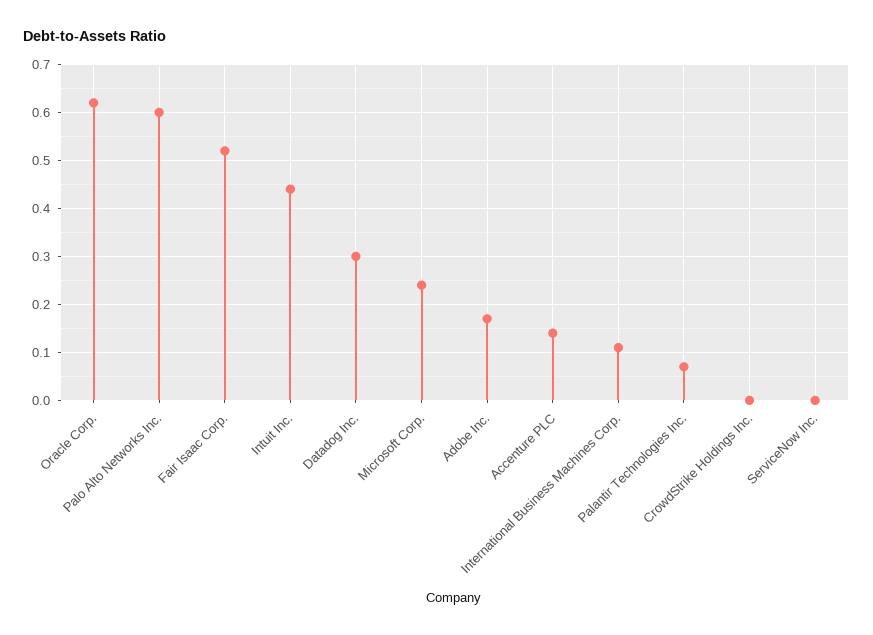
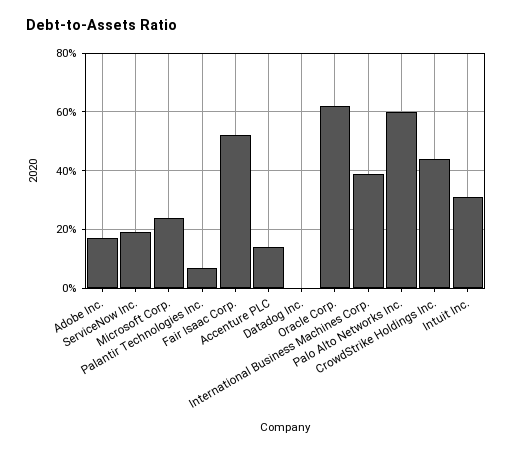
Intuit Inc.: 0.45 -> 0.3
Datadog Inc.: 0.3 -> 0
International Business Machines Corp.: 0.1 -> 0.4
CrowdStrike Holdings Inc.: 0 -> 0.45
ServiceNow Inc.: 0 -> 0.2

